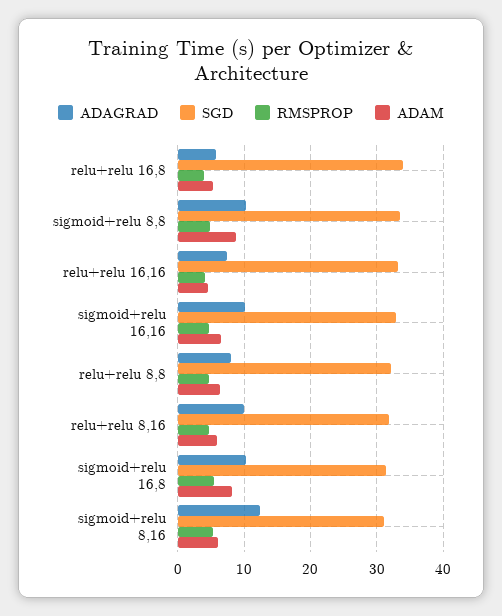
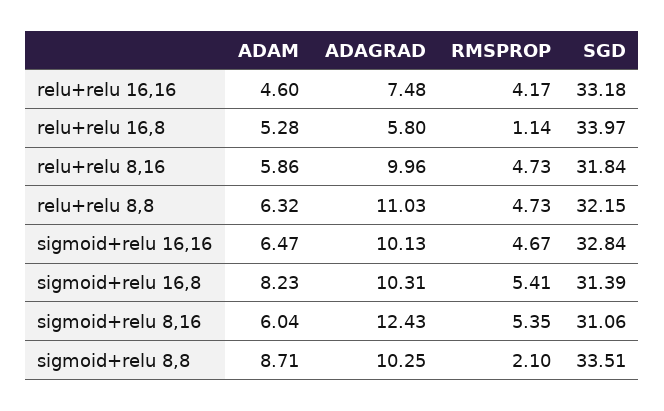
RMSPROP, relu+relu 16,8: 4 -> 1.14
RMSPROP, sigmoid+relu 8,8: 5 -> 2.1
ADAGRAD, relu+relu 8,8: 8 -> 11.03

